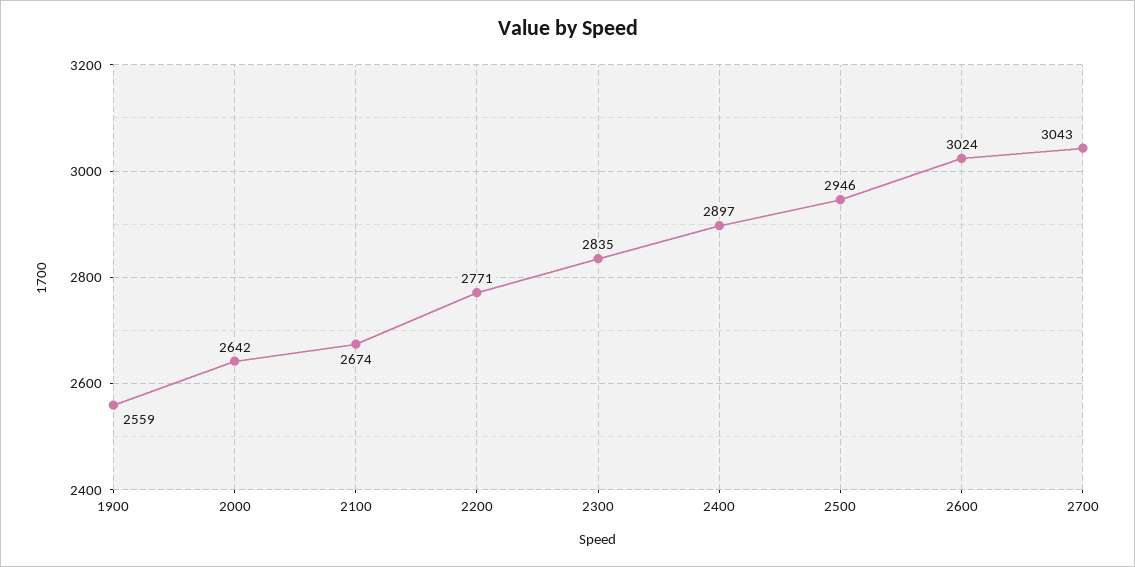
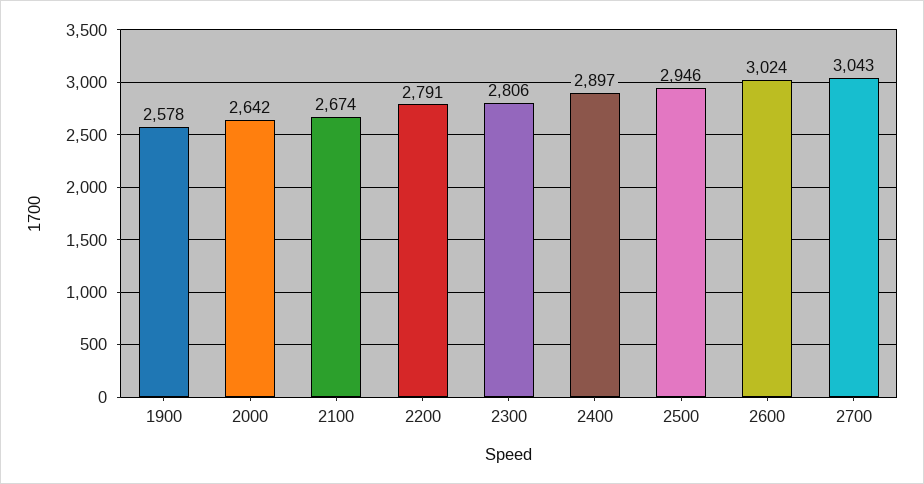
1900: 2559 -> 2578
2200: 2771 -> 2791
2300: 2835 -> 2806

